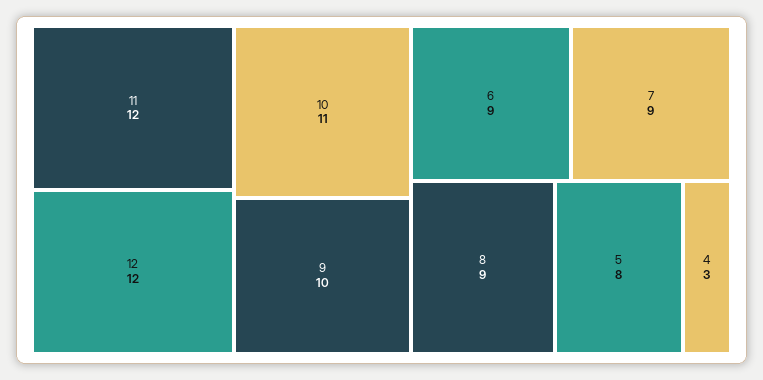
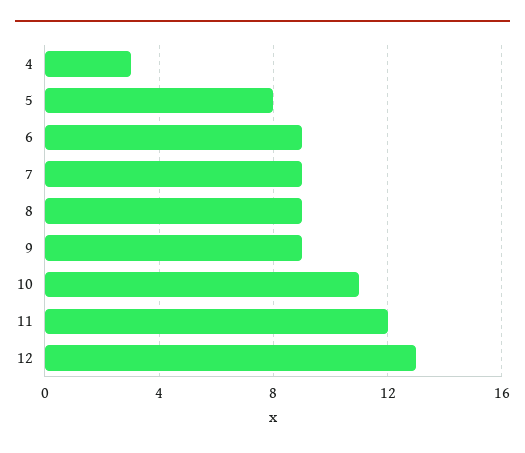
12: 12 -> 13
9: 10 -> 9

